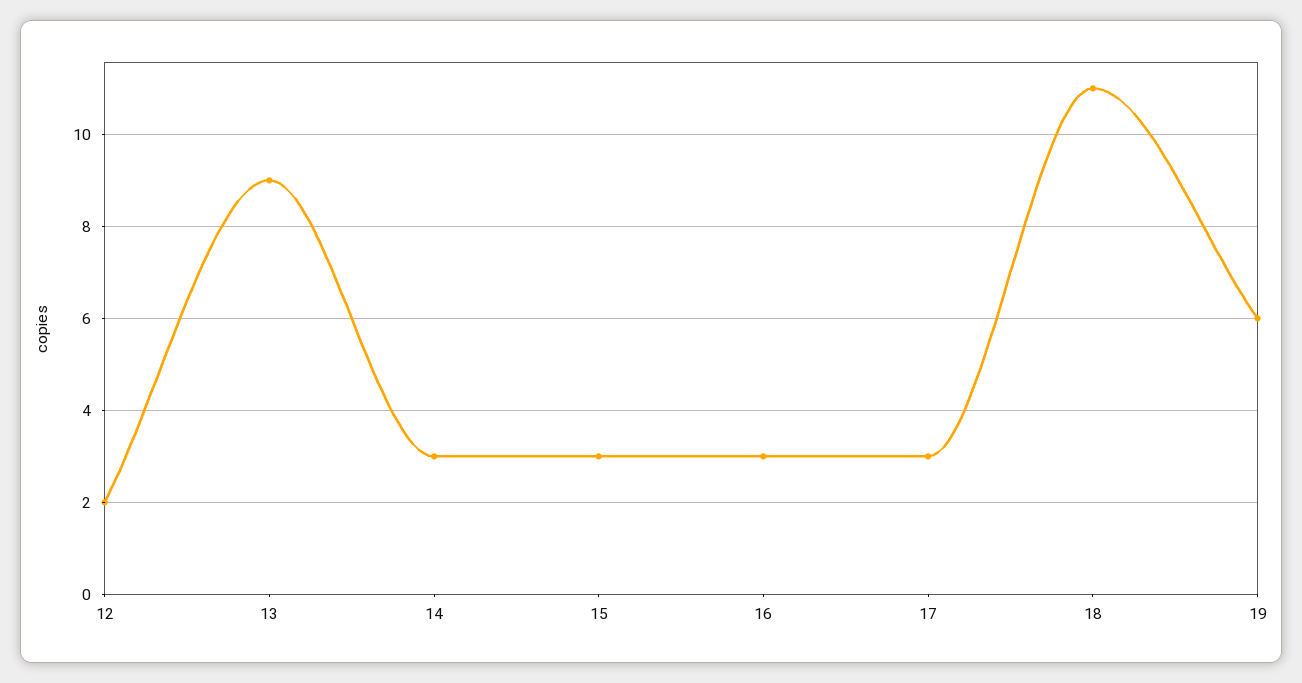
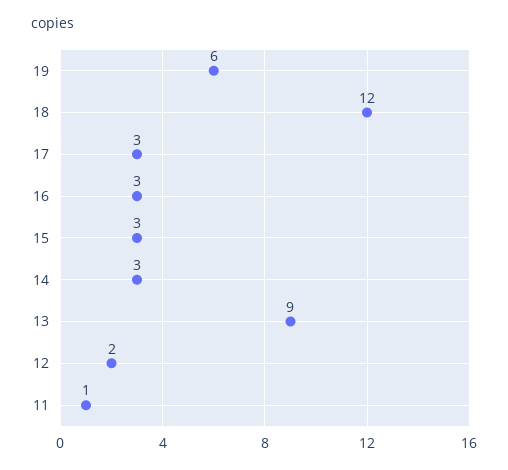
18: 11 -> 12
11: none -> 1

